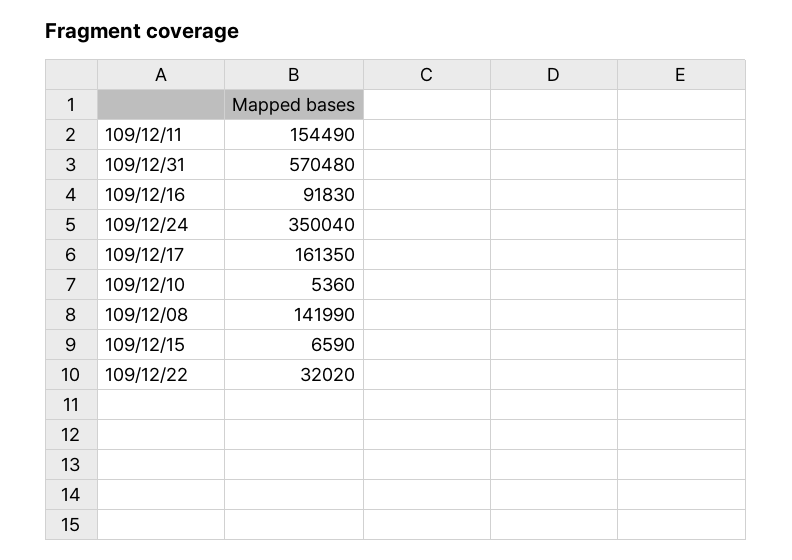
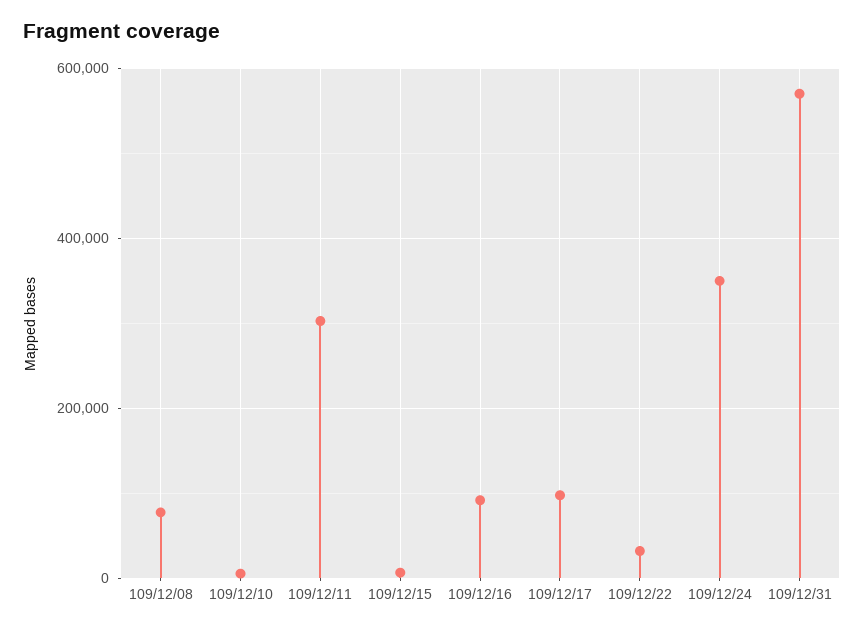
109/12/11: 154490 -> 300000
109/12/17: 161350 -> 100000
109/12/08: 141990 -> 80000

